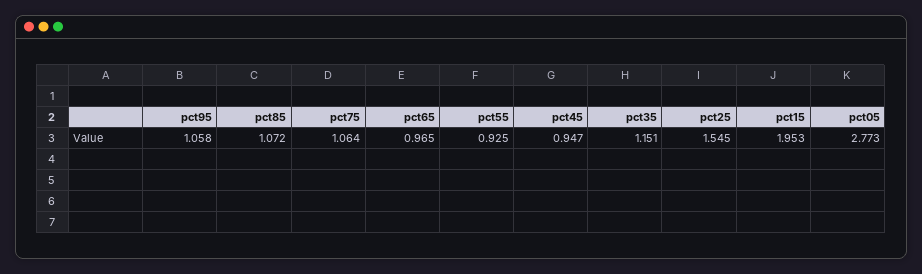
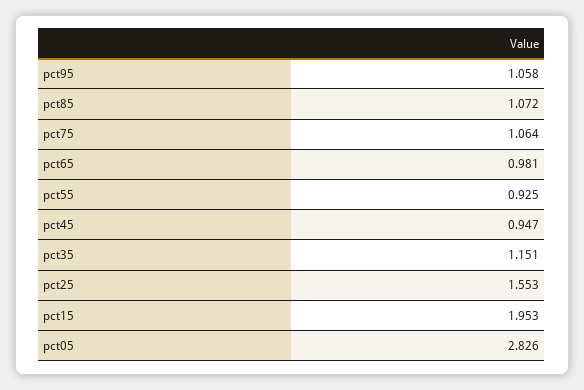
pct65: 0.965 -> 0.981
pct25: 1.545 -> 1.553
pct05: 2.773 -> 2.826

